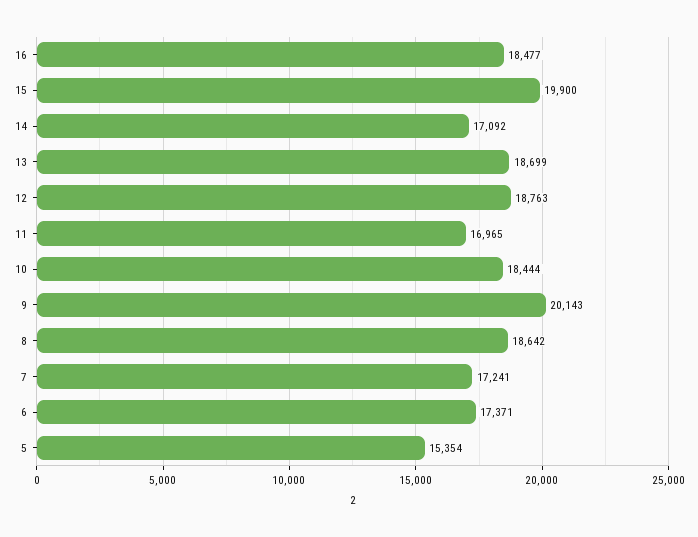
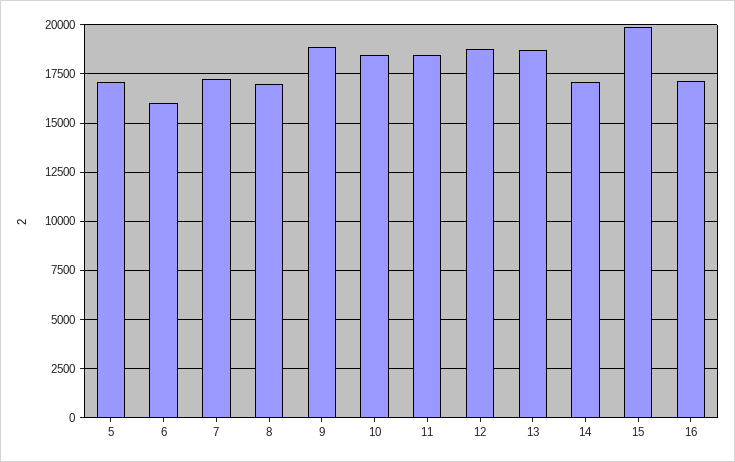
16: 18477 -> 17000
11: 16965 -> 18500
9: 20143 -> 19000
8: 18642 -> 17000
6: 17371 -> 16000
5: 15354 -> 17000

